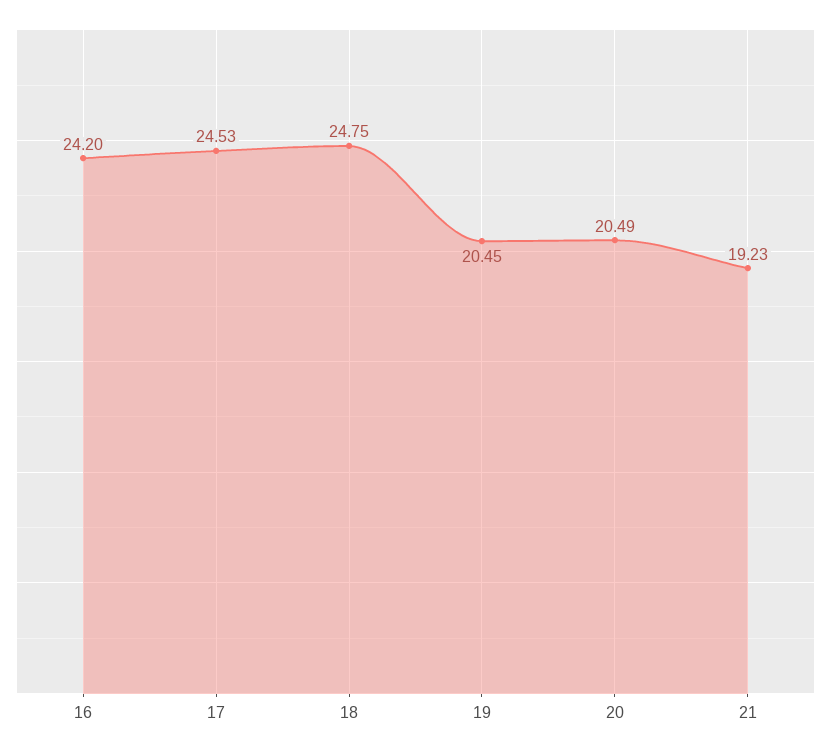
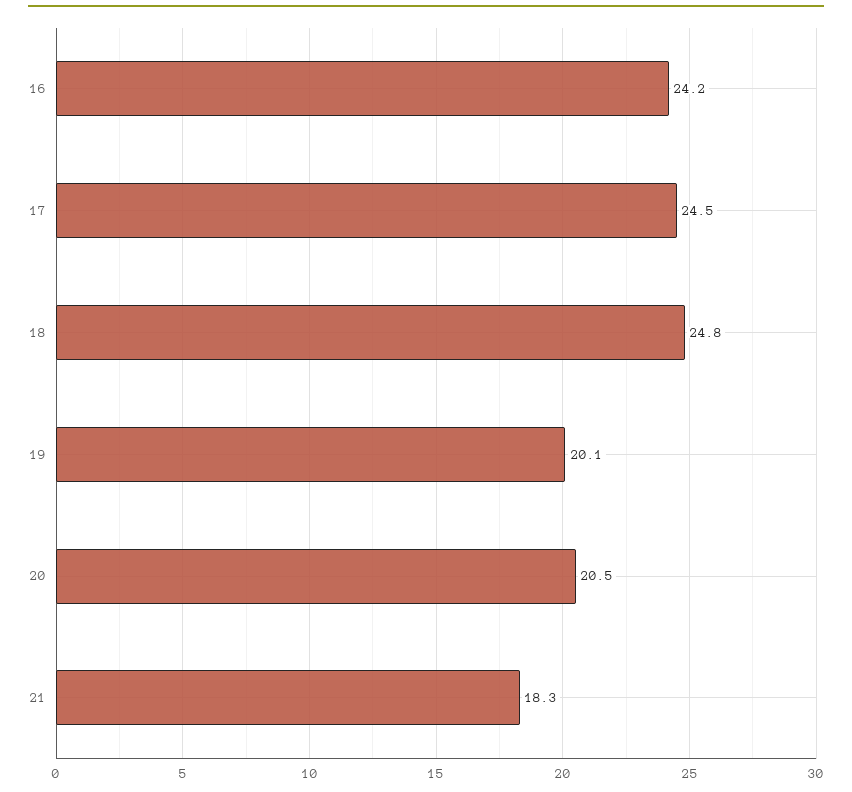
19: 20.45 -> 20.1
21: 19.23 -> 18.3

